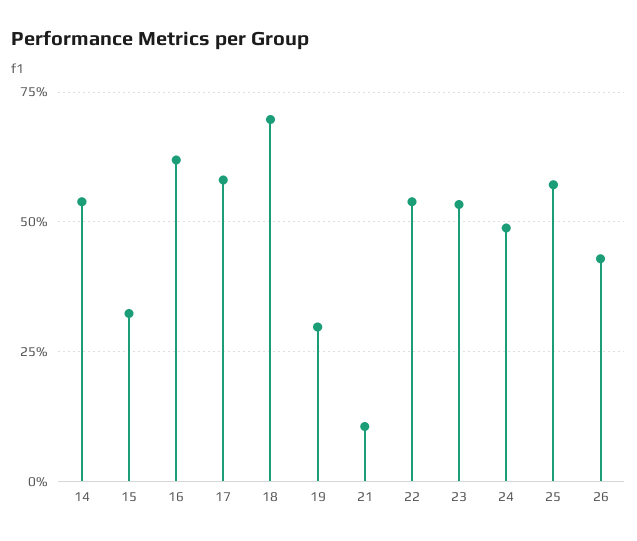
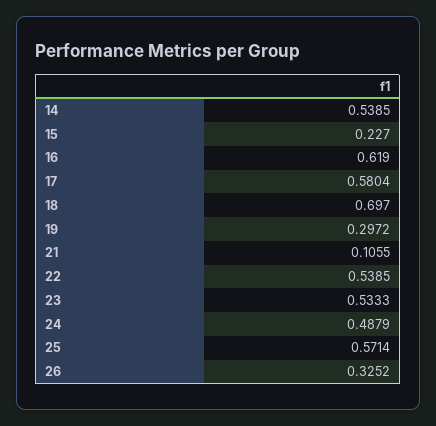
15: 0.325 -> 0.227
26: 0.425 -> 0.3252

